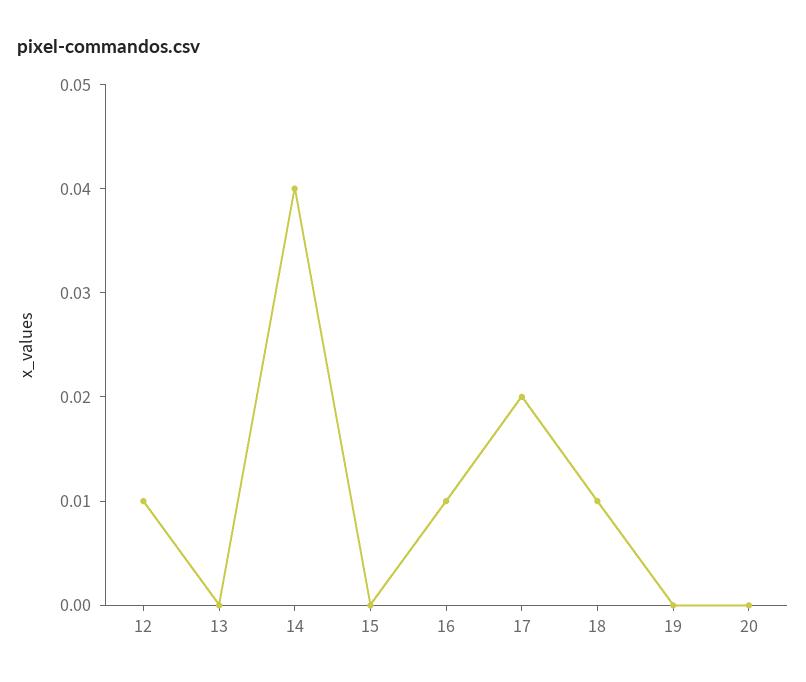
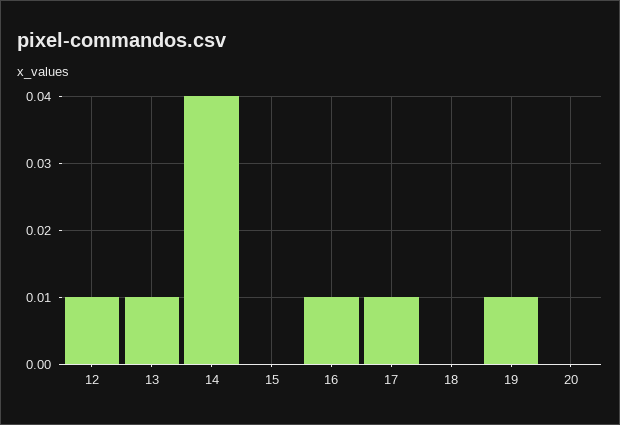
13: 0 -> 0.01
17: 0.02 -> 0.01
18: 0.01 -> 0
19: 0 -> 0.01

